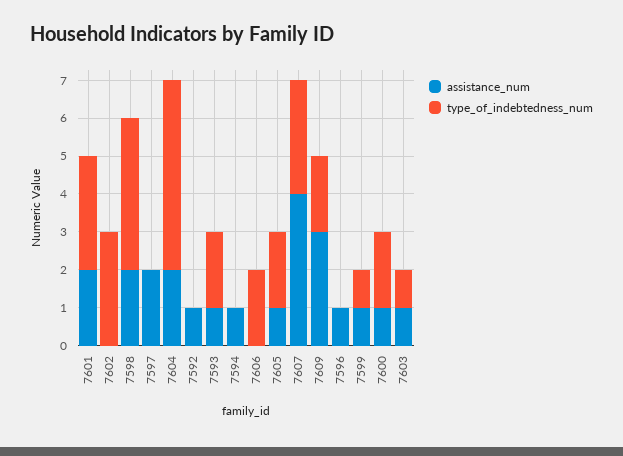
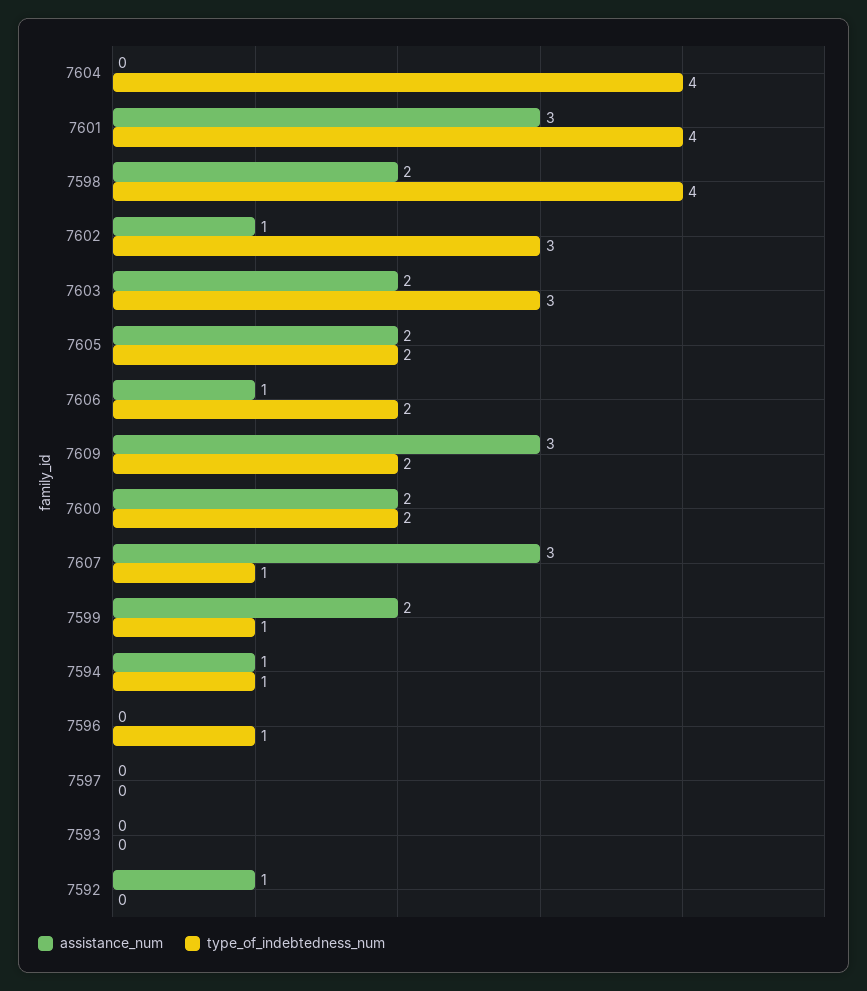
assistance_num, 7601: 2 -> 3
type_of_indebtedness_num, 7601: 3 -> 4
assistance_num, 7602: 0 -> 1
assistance_num, 7597: 2 -> 0
assistance_num, 7604: 2 -> 0
type_of_indebtedness_num, 7604: 5 -> 4
assistance_num, 7593: 1 -> 0
type_of_indebtedness_num, 7593: 2 -> 0
type_of_indebtedness_num, 7594: 0 -> 1
assistance_num, 7606: 0 -> 1
assistance_num, 7605: 1 -> 2
assistance_num, 7607: 4 -> 3
type_of_indebtedness_num, 7607: 3 -> 1
assistance_num, 7596: 1 -> 0
type_of_indebtedness_num, 7596: 0 -> 1
assistance_num, 7599: 1 -> 2
assistance_num, 7600: 1 -> 2
assistance_num, 7603: 1 -> 2
type_of_indebtedness_num, 7603: 1 -> 3

